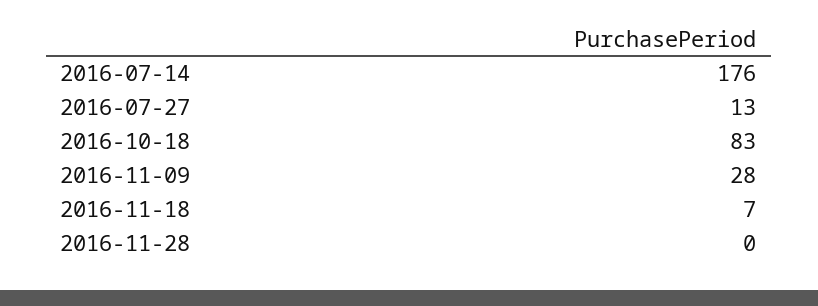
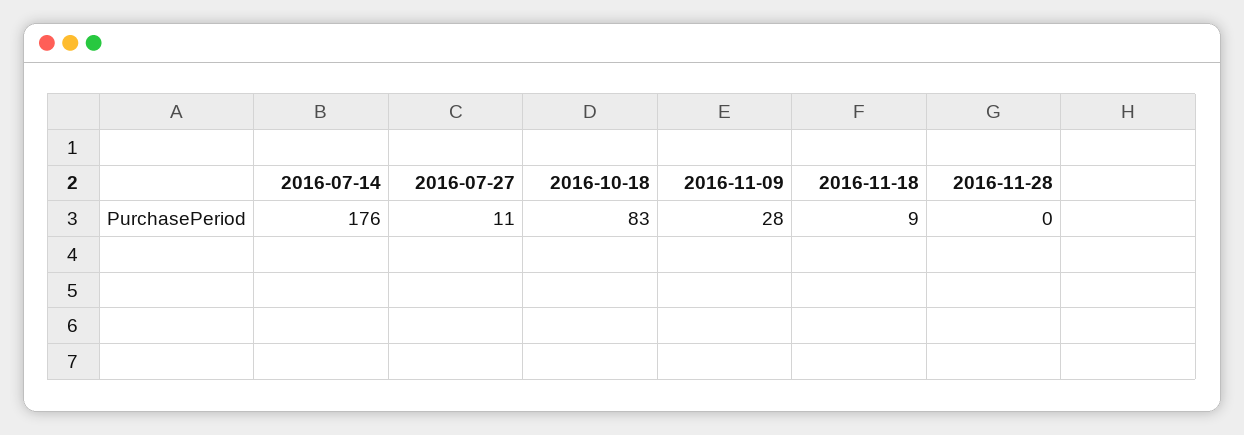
2016-07-27: 13 -> 11
2016-11-18: 7 -> 9

